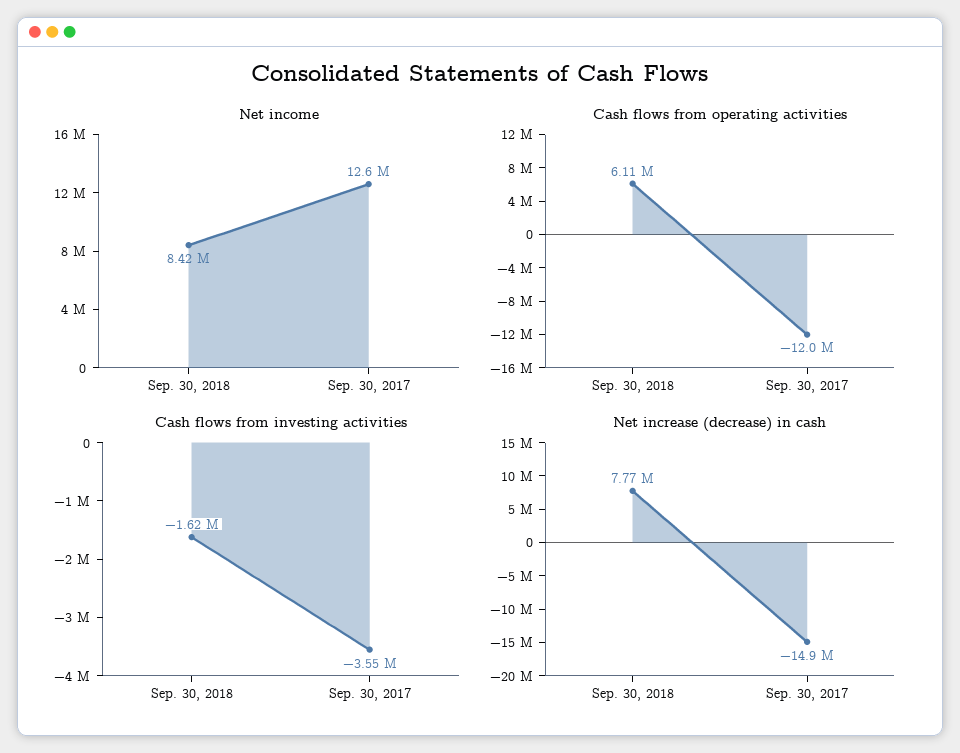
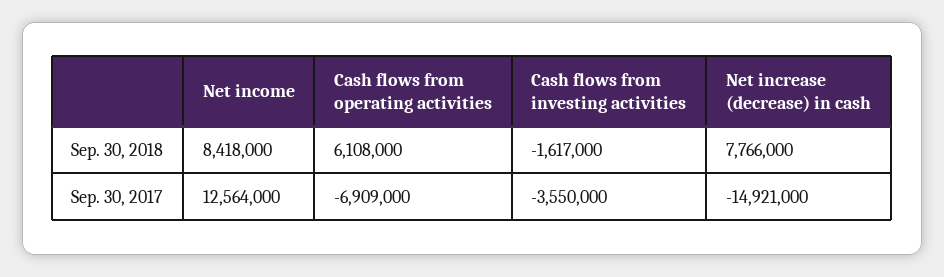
Cash flows from operating activities, Sep. 30, 2017: -12000000 -> -6909000

